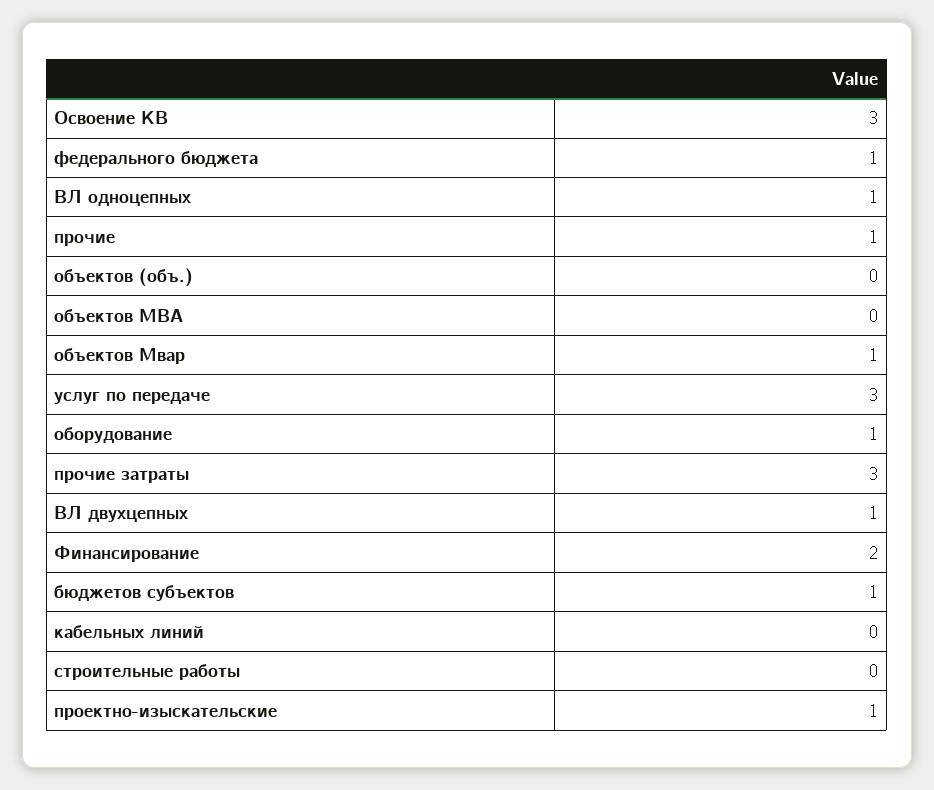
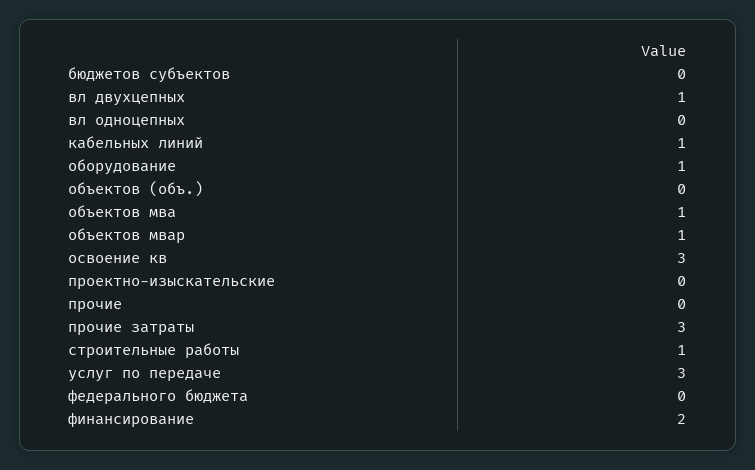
федерального бюджета: 1 -> 0
ВЛ одноцепных: 1 -> 0
прочие: 1 -> 0
объектов МВА: 0 -> 1
бюджетов субъектов: 1 -> 0
кабельных линий: 0 -> 1
строительные работы: 0 -> 1
проектно-изыскательские: 1 -> 0

